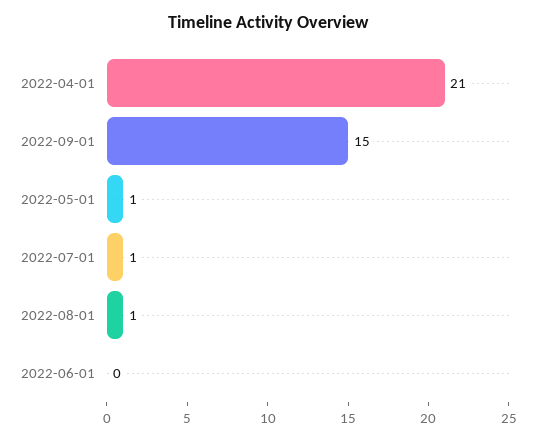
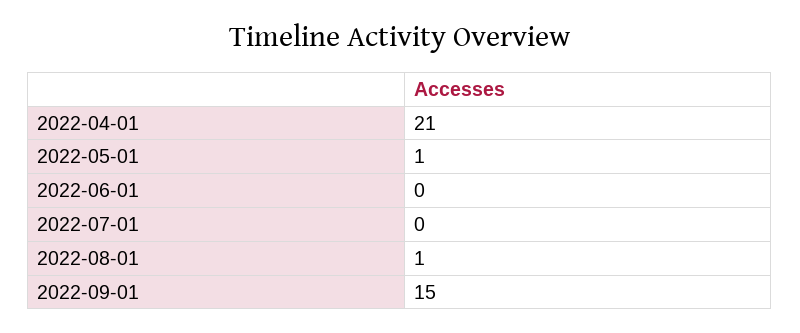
2022-07-01: 1 -> 0

